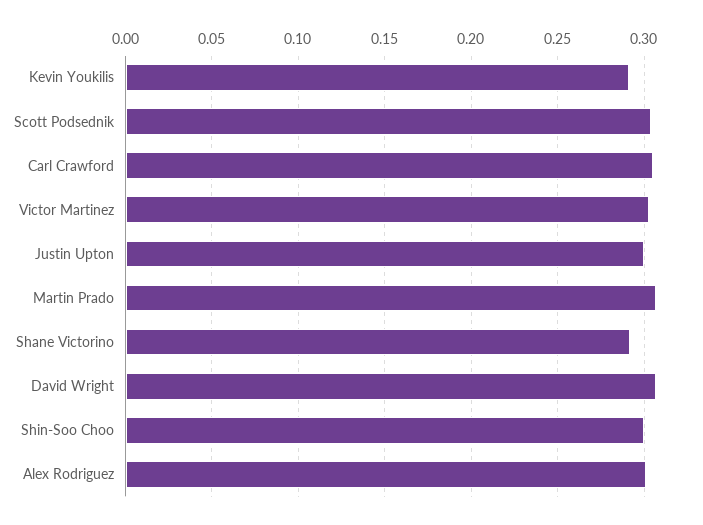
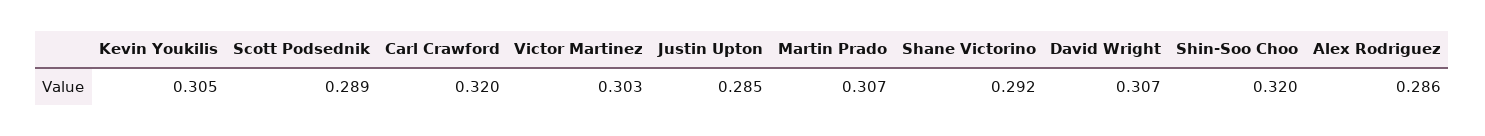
Kevin Youkilis: 0.29 -> 0.305
Scott Podsednik: 0.305 -> 0.289
Carl Crawford: 0.305 -> 0.32
Justin Upton: 0.3 -> 0.285
Shin-Soo Choo: 0.3 -> 0.32
Alex Rodriguez: 0.3 -> 0.286

